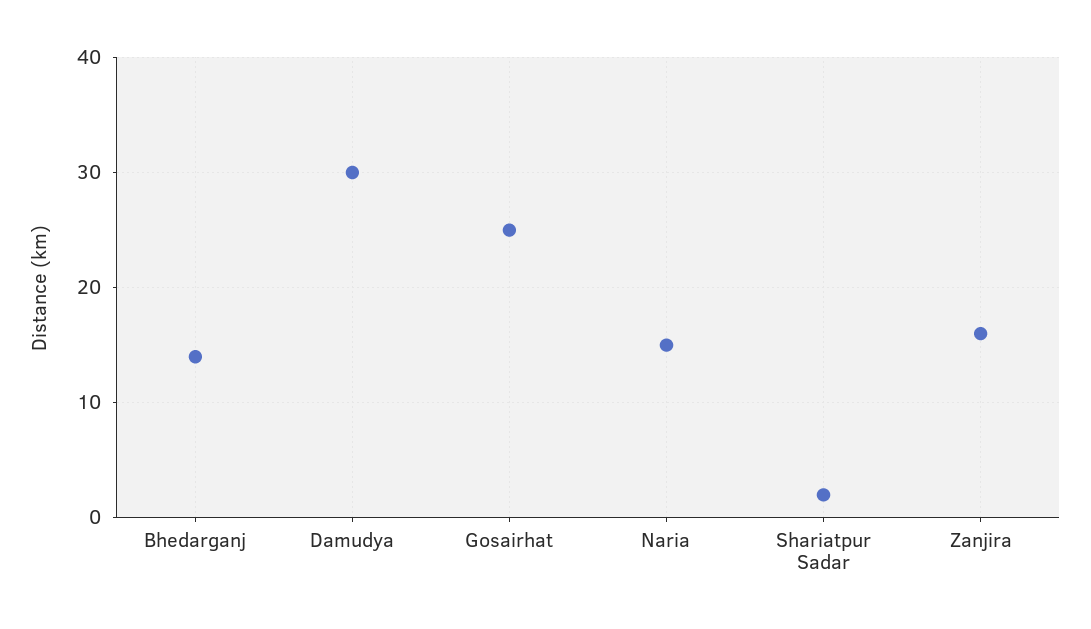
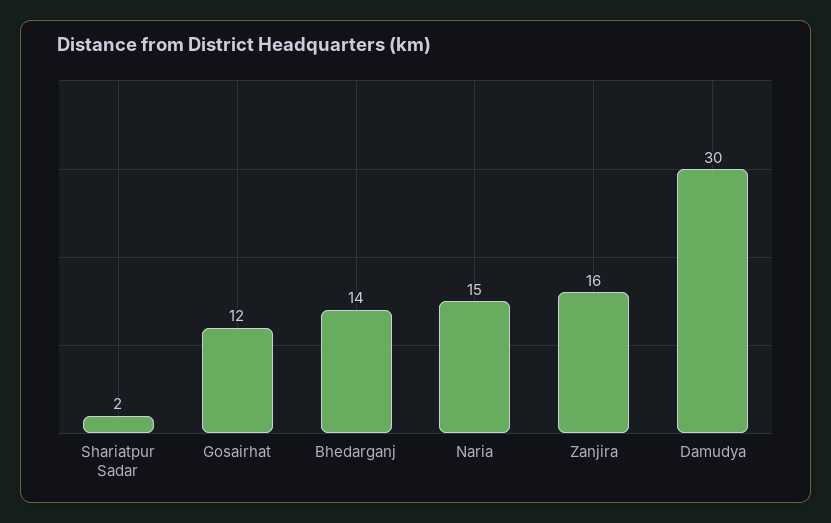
Gosairhat: 25 -> 12

